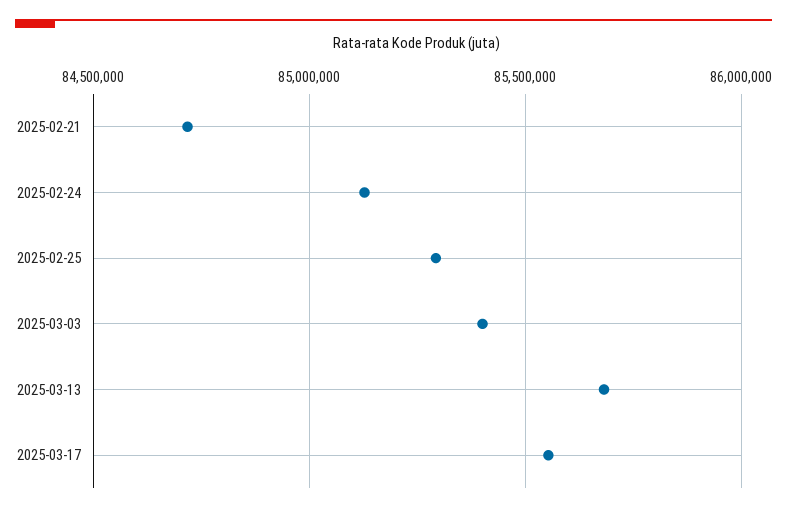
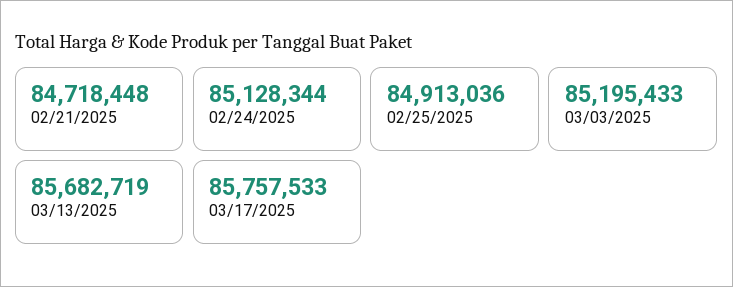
2025-02-25: 85300000 -> 84913036
2025-03-03: 85400000 -> 85195433
2025-03-17: 85550000 -> 85757533

